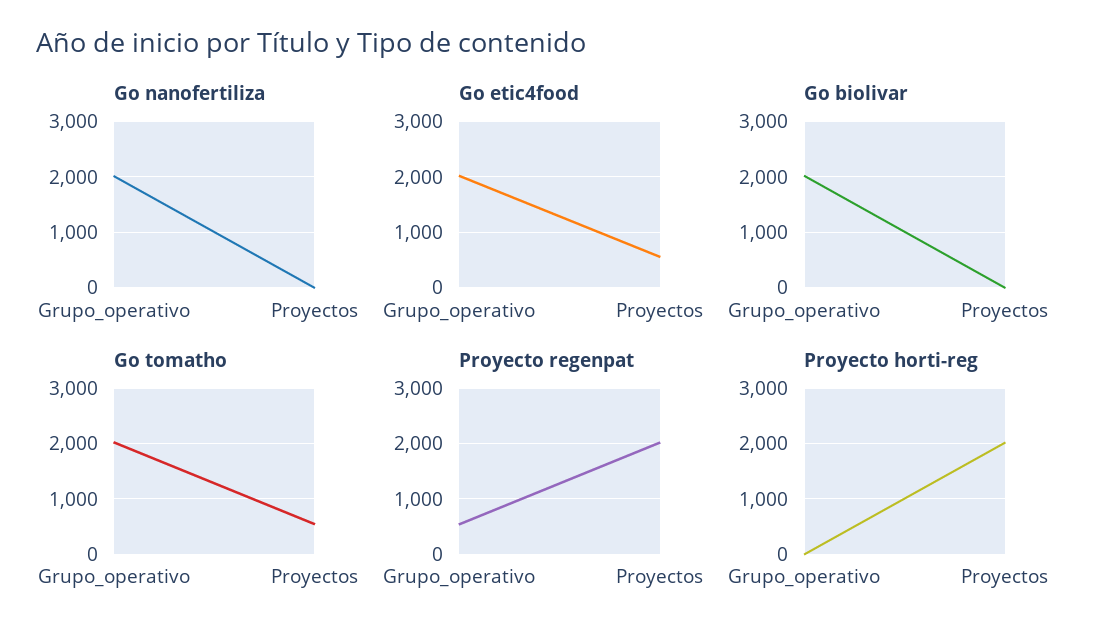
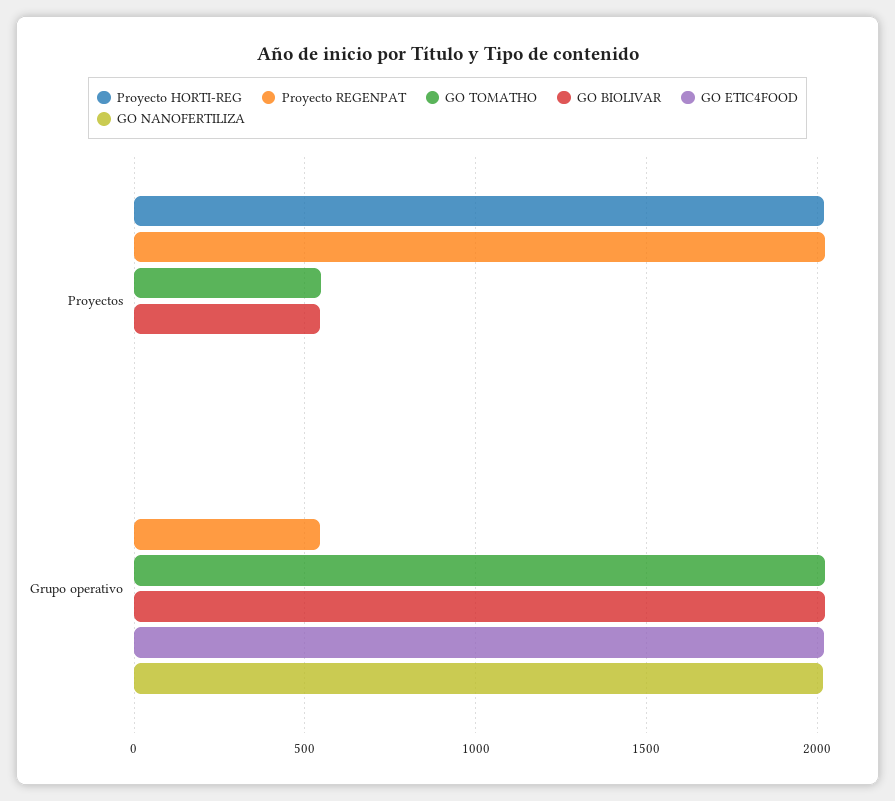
Go etic4food, Proyectos: 600 -> 0
Go biolivar, Proyectos: 0 -> 550

